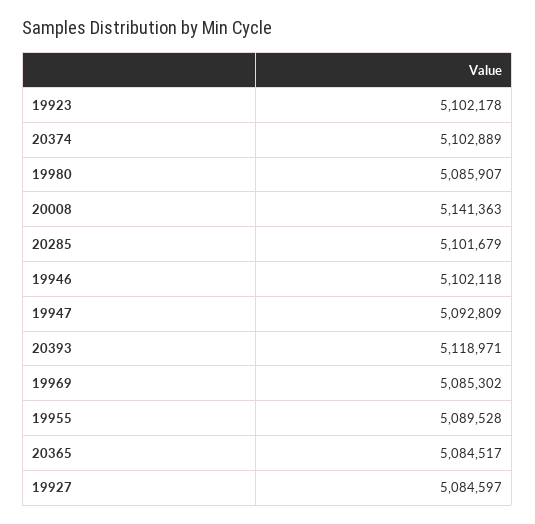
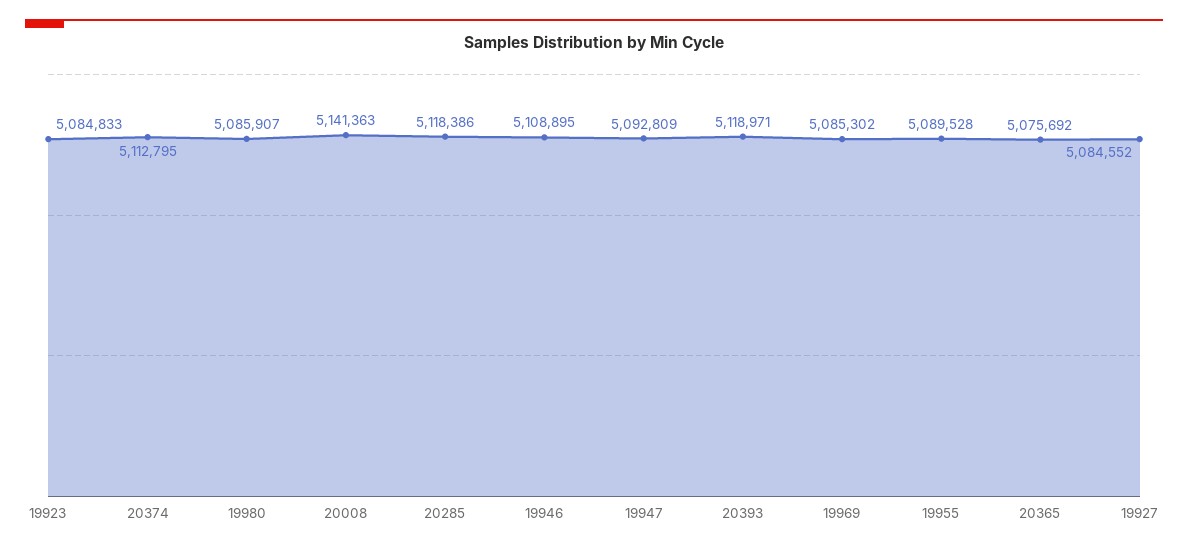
19923: 5102178 -> 5084833
20374: 5102889 -> 5112795
20285: 5101679 -> 5118386
19946: 5102118 -> 5108895
20365: 5084517 -> 5075692
19927: 5084597 -> 5084552

